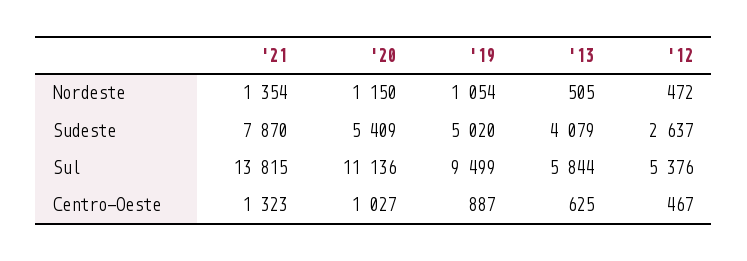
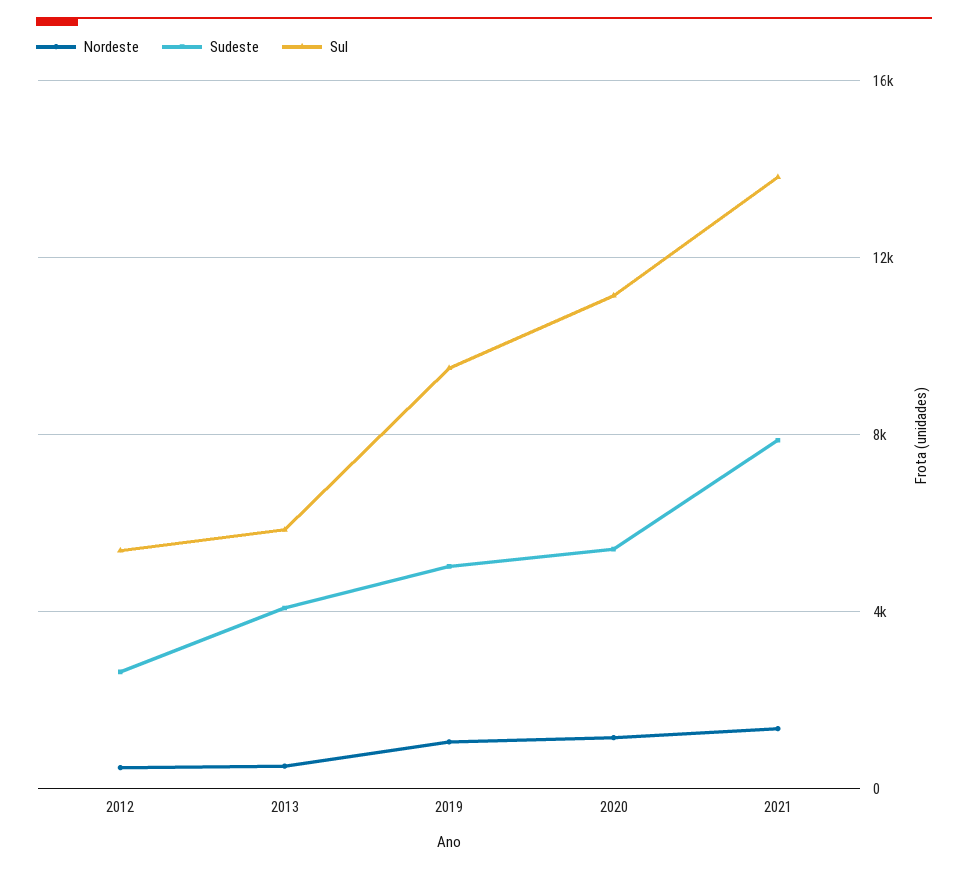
Centro-Oeste, '21: 1323 -> none
Centro-Oeste, '20: 1027 -> none
Centro-Oeste, '19: 887 -> none
Centro-Oeste, '13: 625 -> none
Centro-Oeste, '12: 467 -> none

